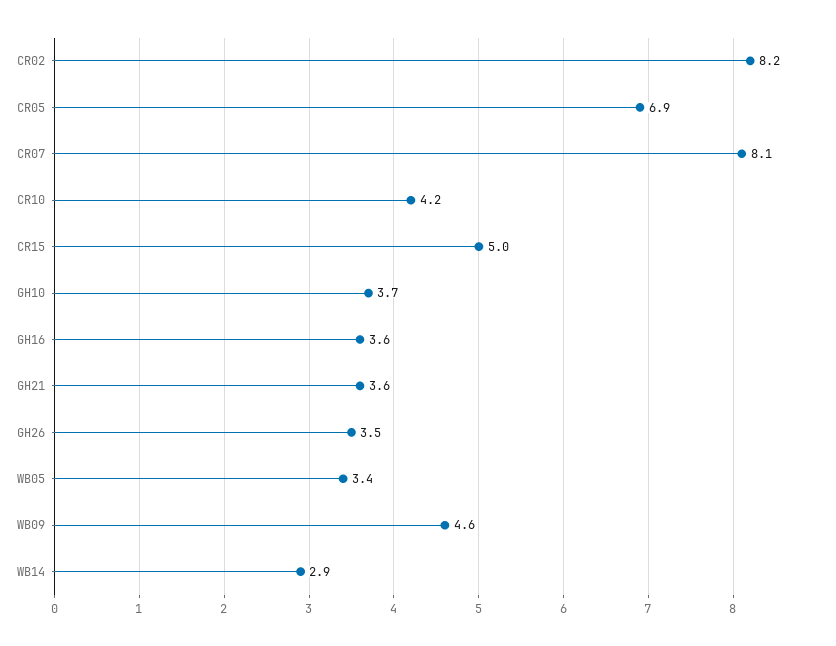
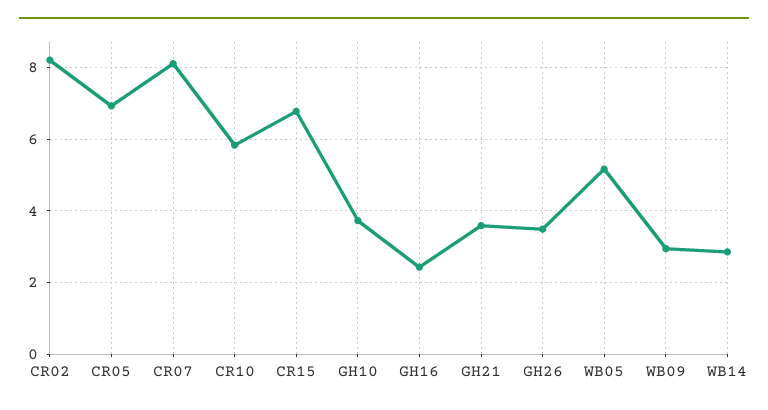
CR10: 4.2 -> 5.8
CR15: 5 -> 6.8
GH16: 3.6 -> 2.4
WB05: 3.4 -> 5.2
WB09: 4.6 -> 3

